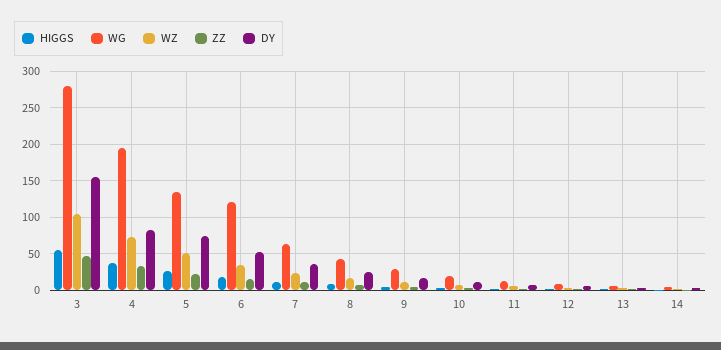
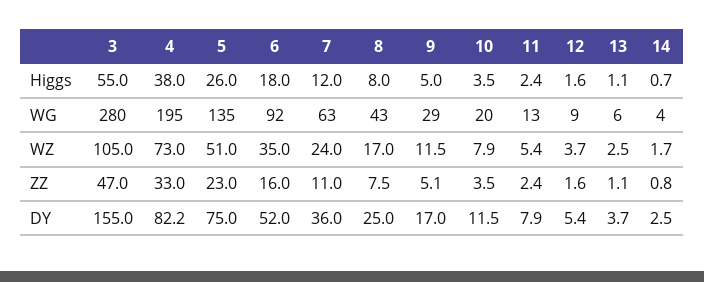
WG, 6: 120 -> 92

